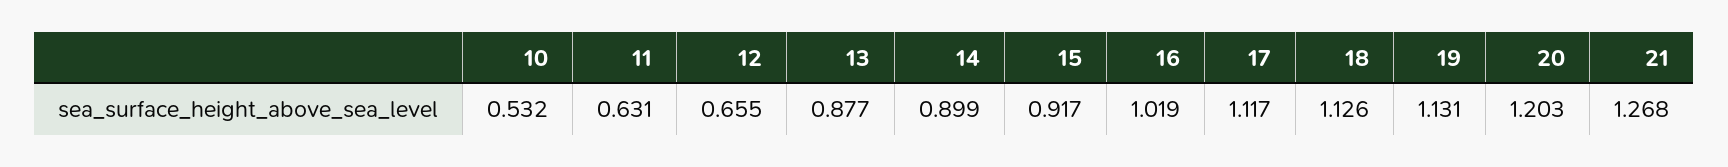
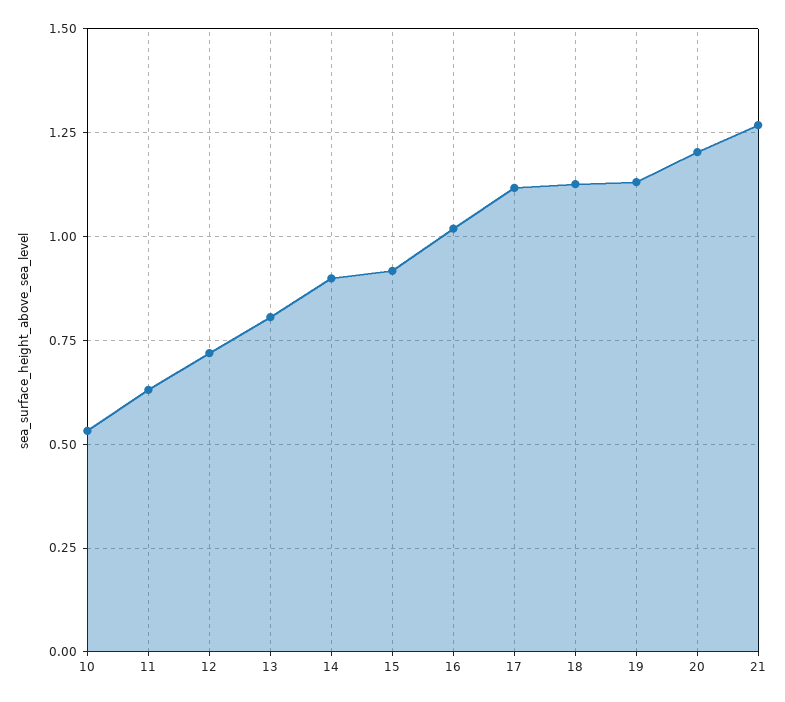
12: 0.655 -> 0.725
13: 0.877 -> 0.8

